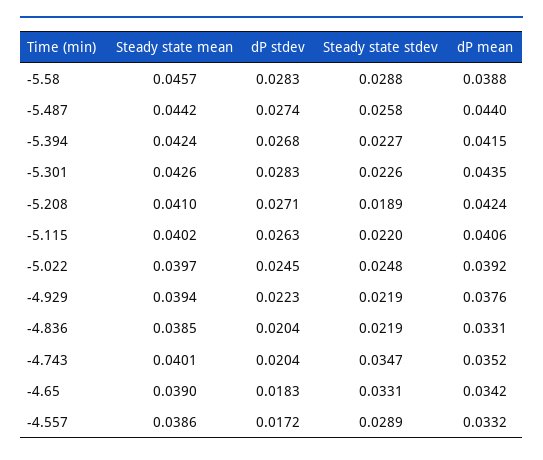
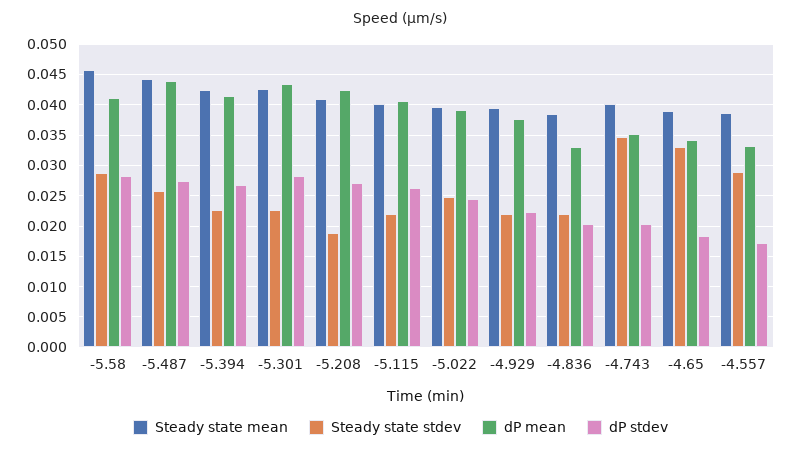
dP mean, -5.58: 0.0388 -> 0.041

